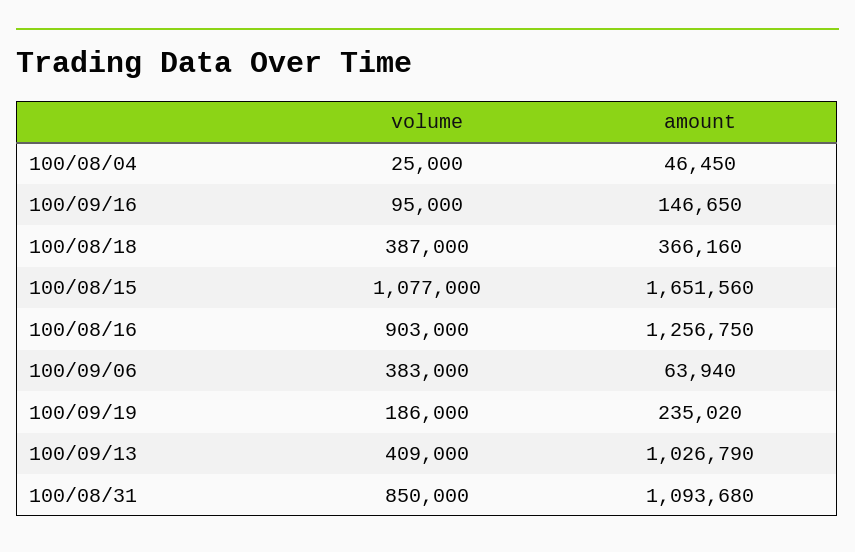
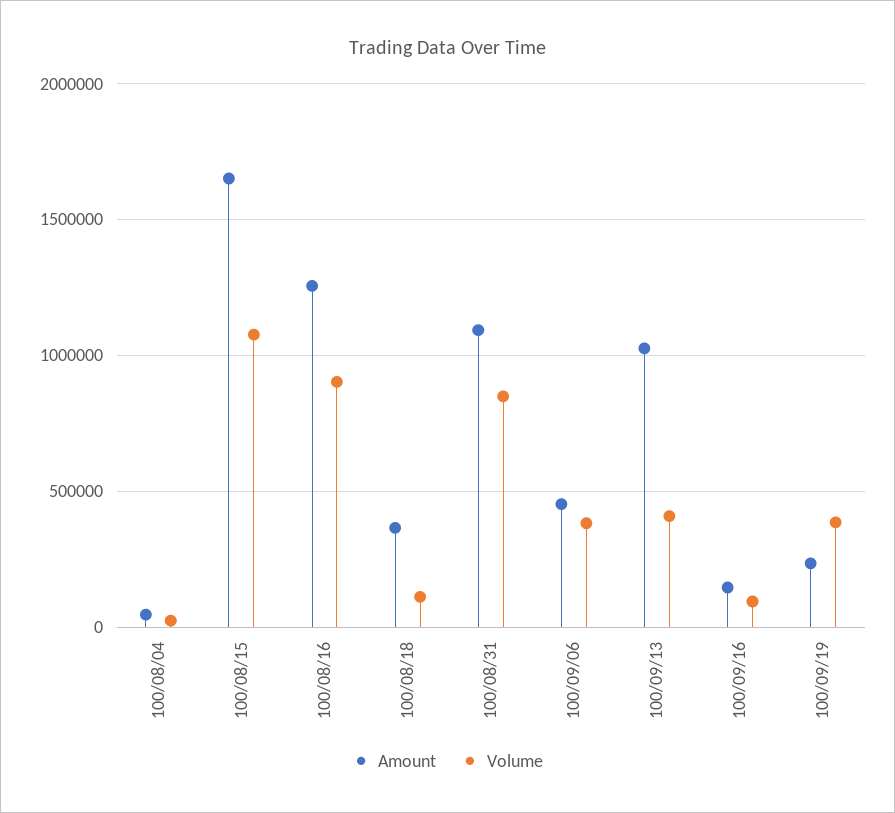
volume, 100/08/18: 387000 -> 100000
amount, 100/09/06: 63940 -> 450000
volume, 100/09/19: 186000 -> 400000

